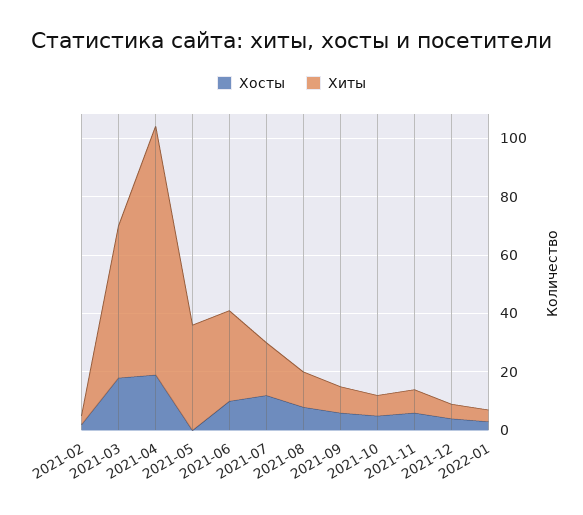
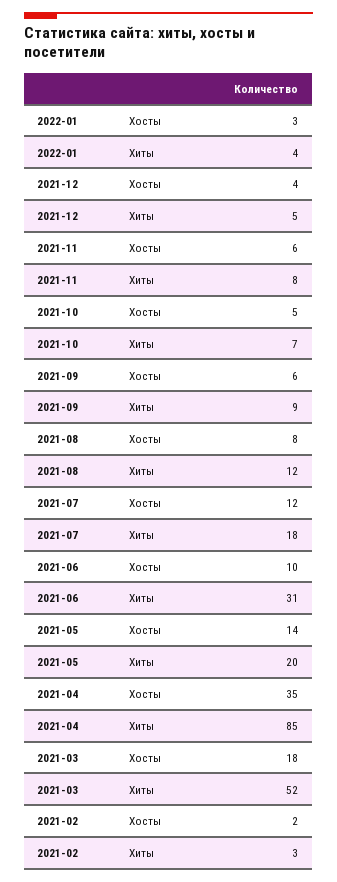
Хосты, 2021-04: 20 -> 35
Хосты, 2021-05: 0 -> 14
Хиты, 2021-05: 35 -> 20

